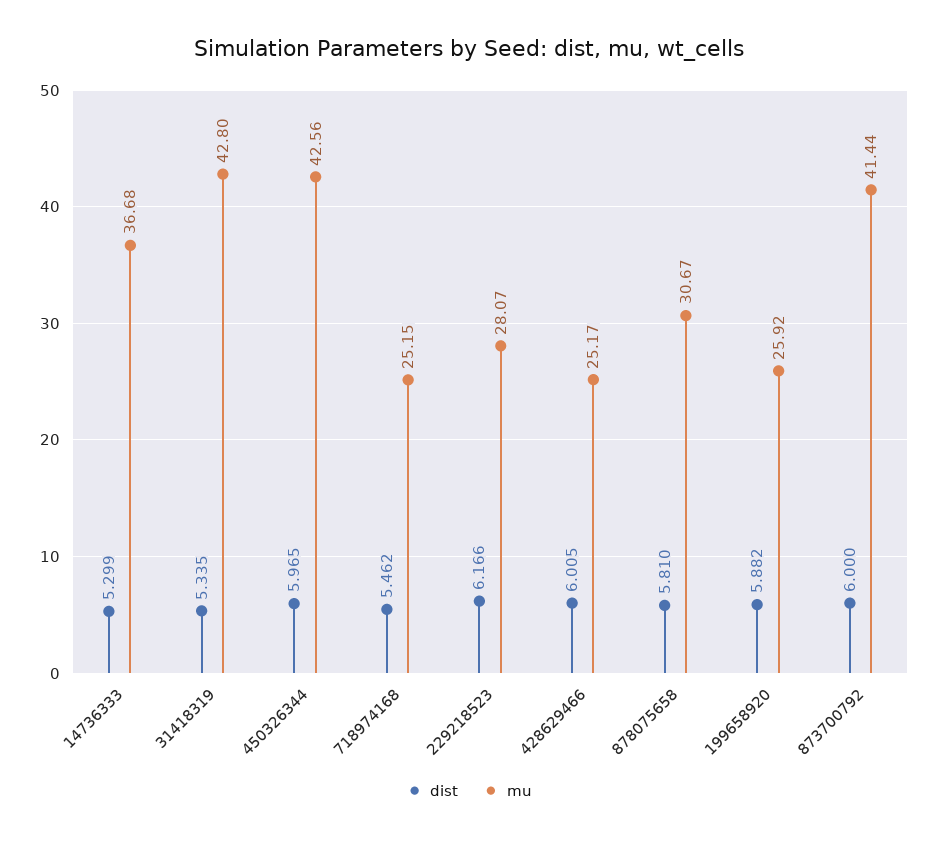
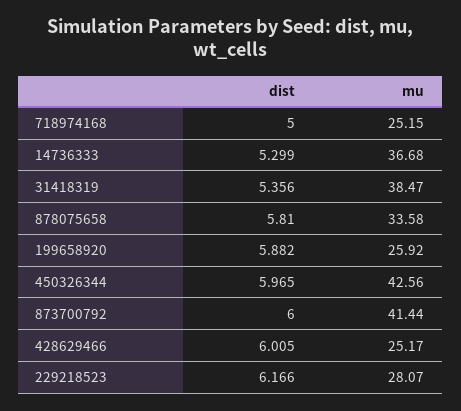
dist, 31418319: 5.335 -> 5.356
mu, 31418319: 42.8 -> 38.47
dist, 718974168: 5.462 -> 5
mu, 878075658: 30.67 -> 33.58

